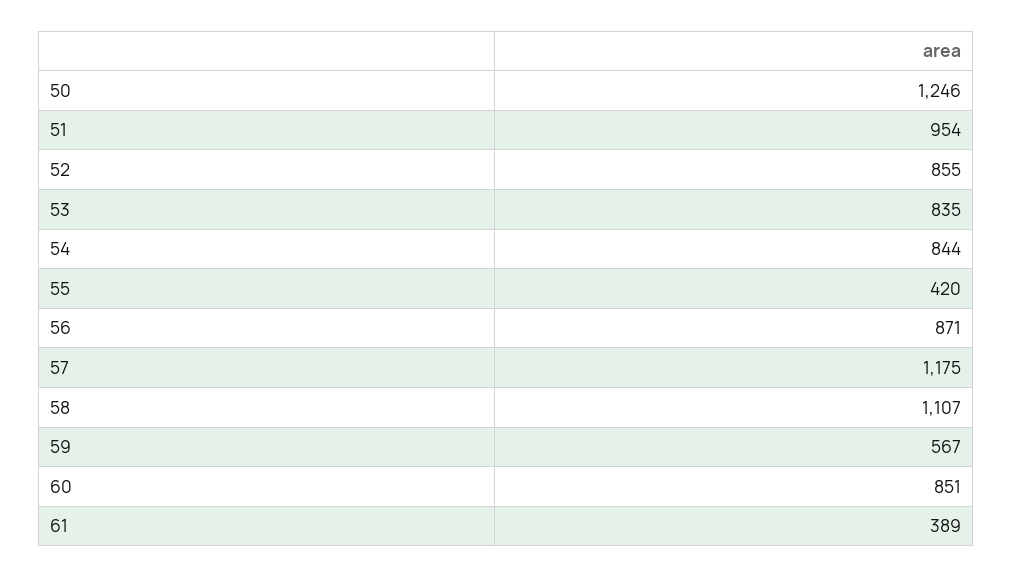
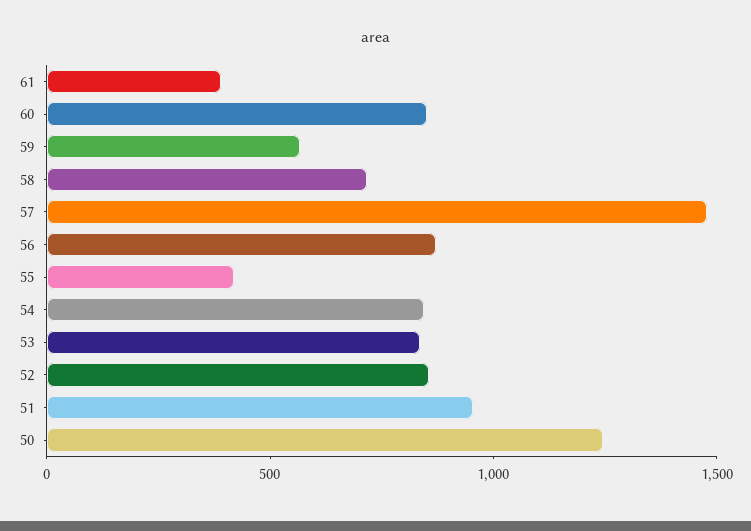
57: 1175 -> 1500
58: 1107 -> 700

